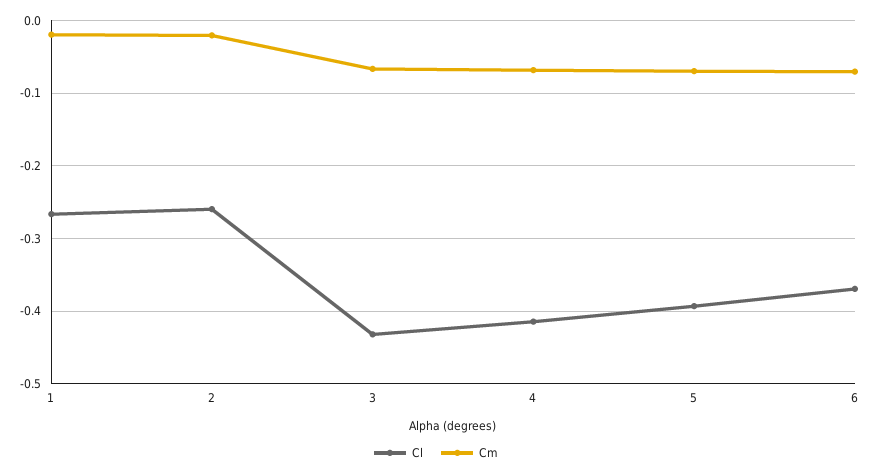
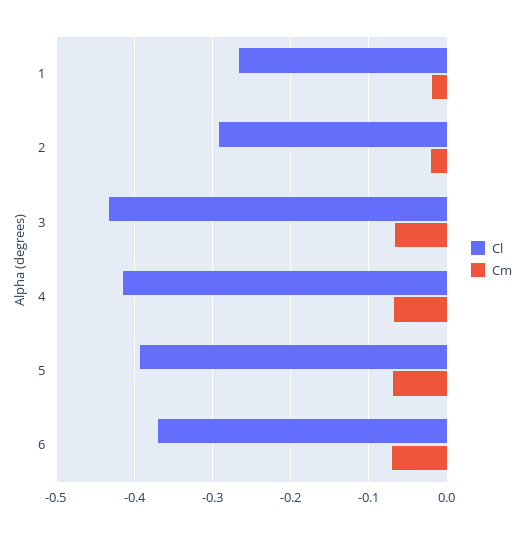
Cl, 2: -0.26 -> -0.29

